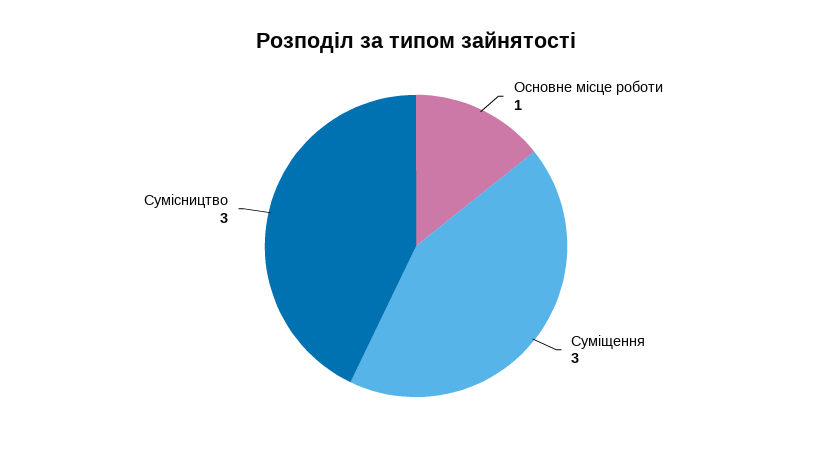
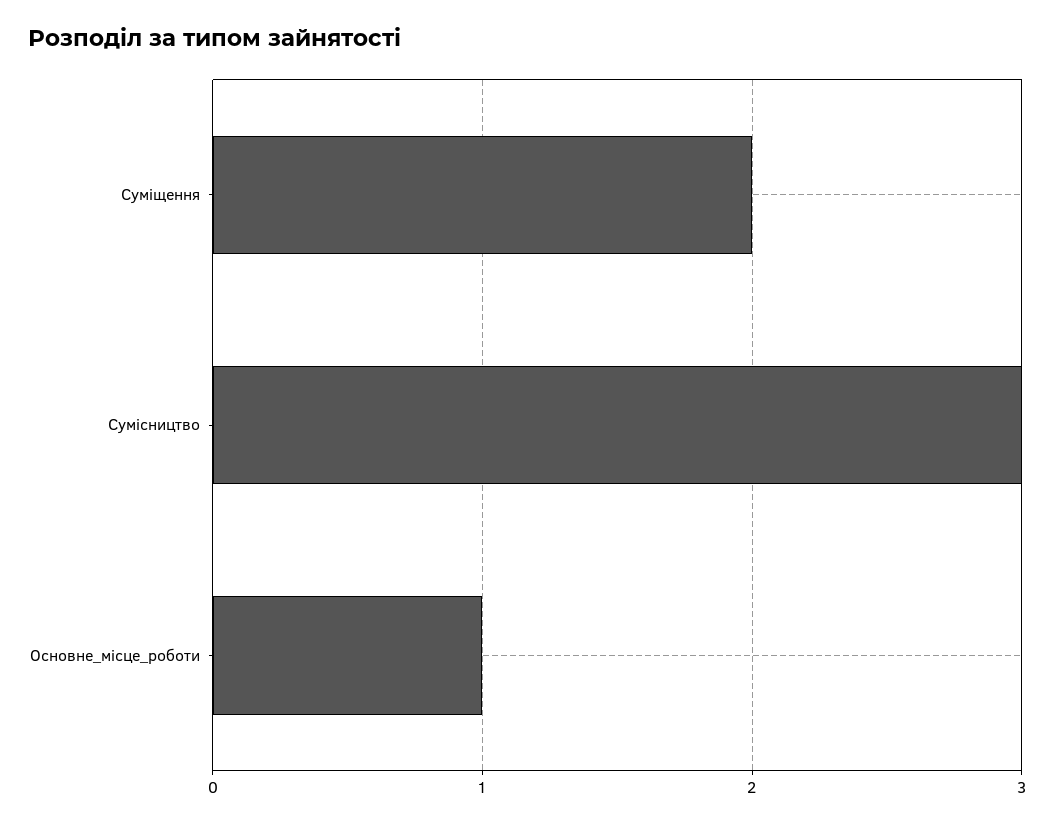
Суміщення: 3 -> 2

